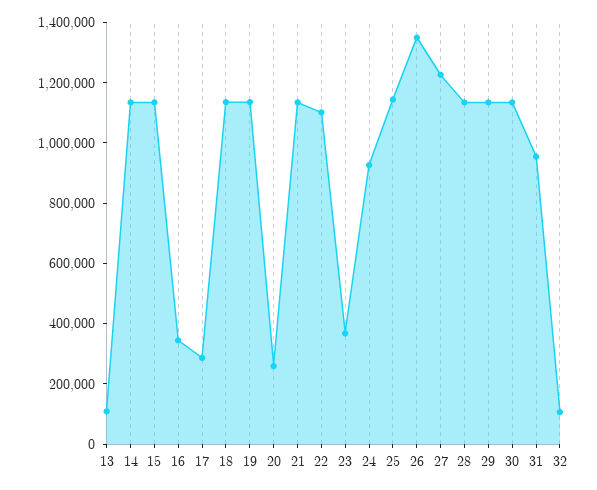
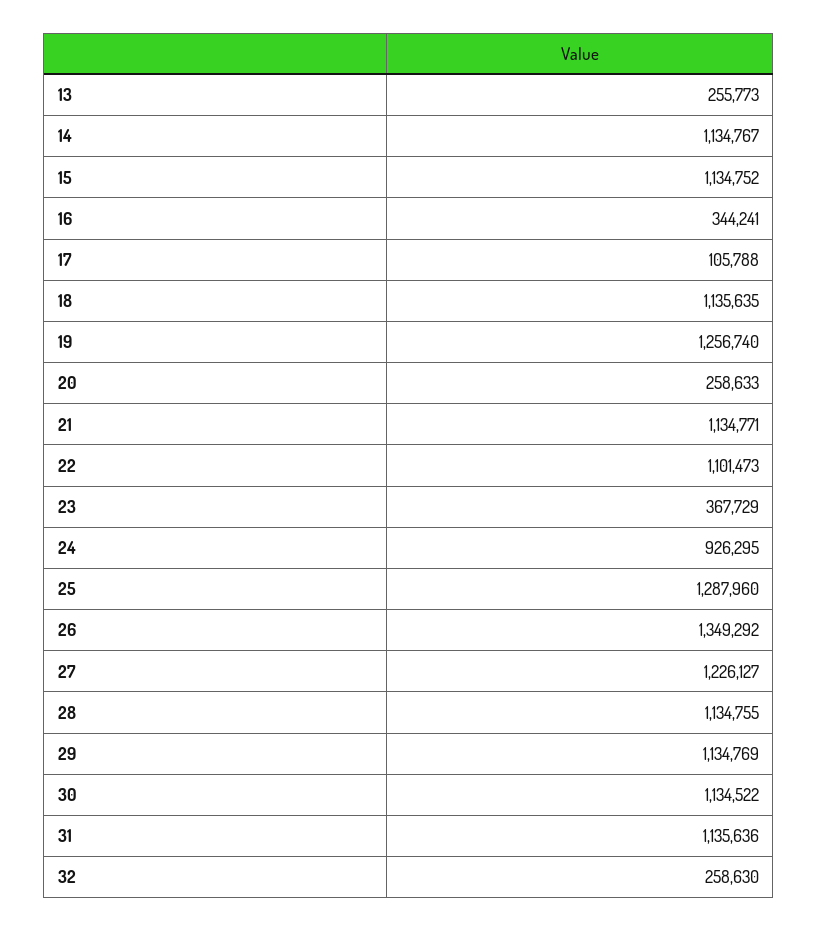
13: 100000 -> 255773
17: 300000 -> 105788
19: 1150000 -> 1256740
25: 1150000 -> 1287960
31: 950000 -> 1135636
32: 100000 -> 258630

